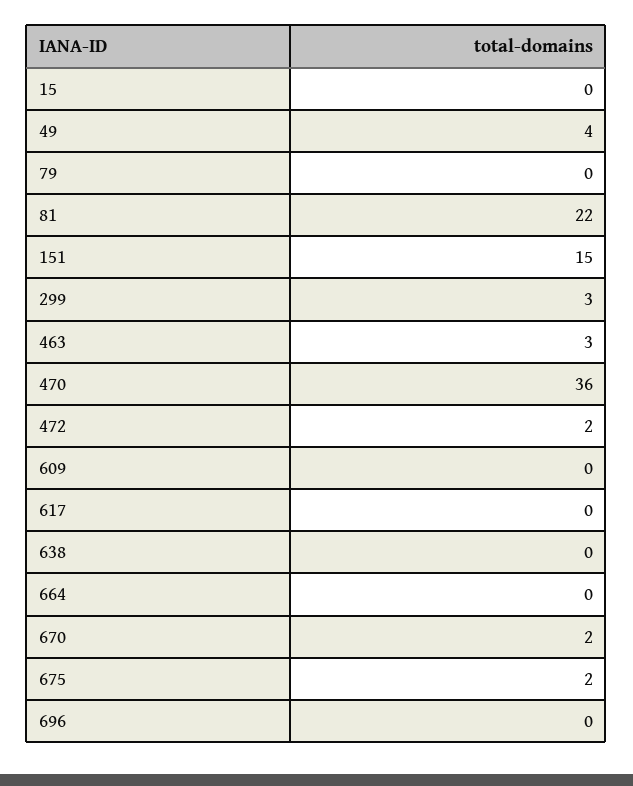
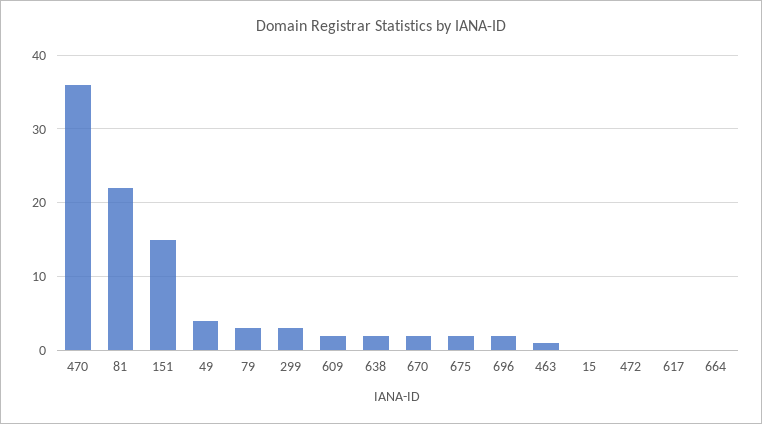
79: 0 -> 3
463: 3 -> 1
472: 2 -> 0
609: 0 -> 2
638: 0 -> 2
696: 0 -> 2

